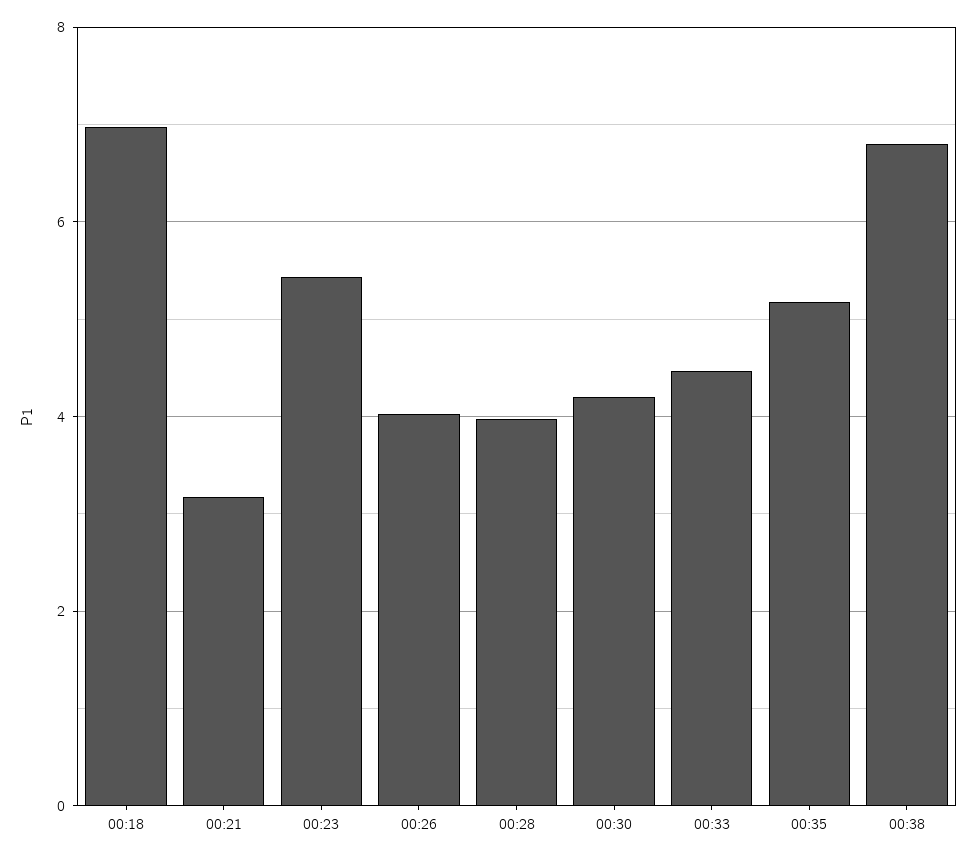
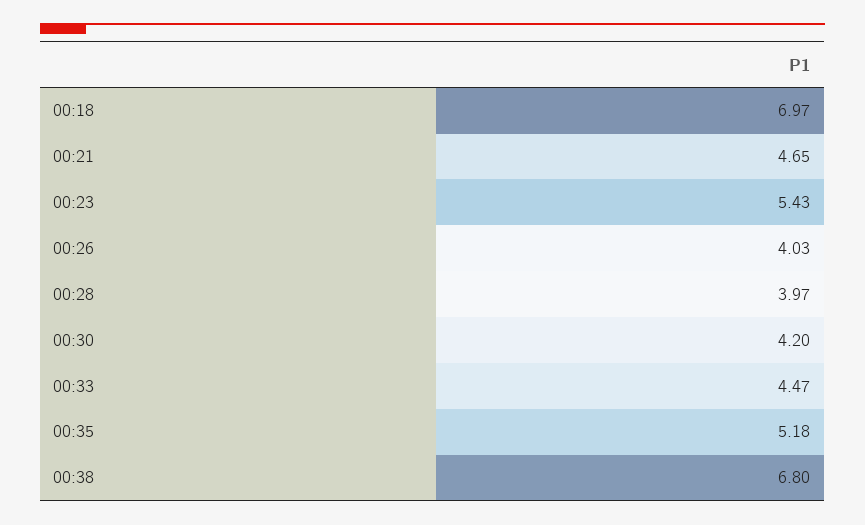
00:21: 3.2 -> 4.65

